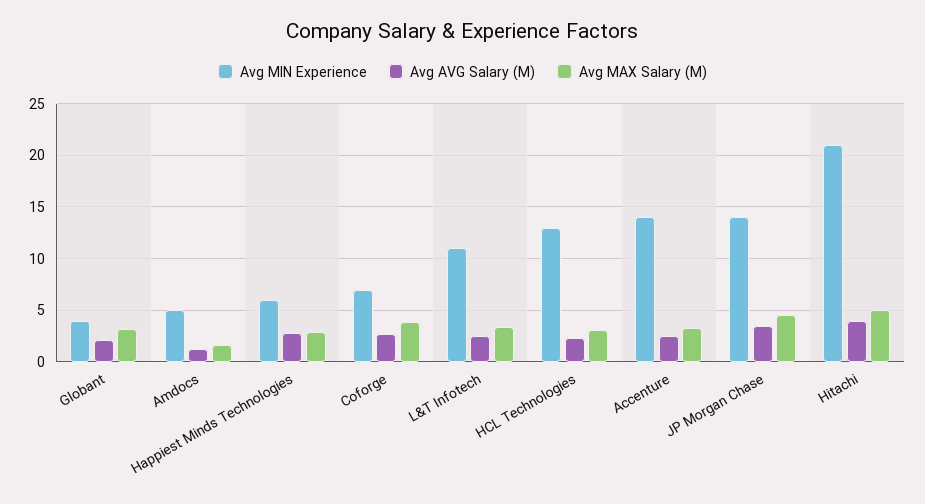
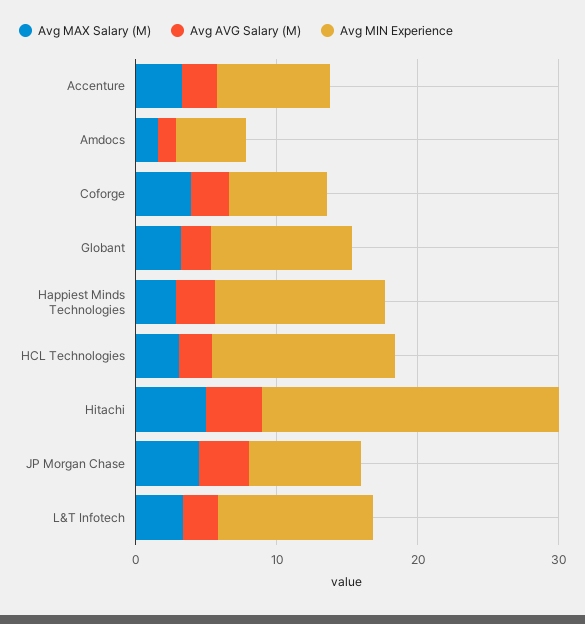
Avg MIN Experience, Globant: 4 -> 10
Avg MIN Experience, Happiest Minds Technologies: 6 -> 12
Avg MIN Experience, Accenture: 14 -> 8
Avg MIN Experience, JP Morgan Chase: 14 -> 8

